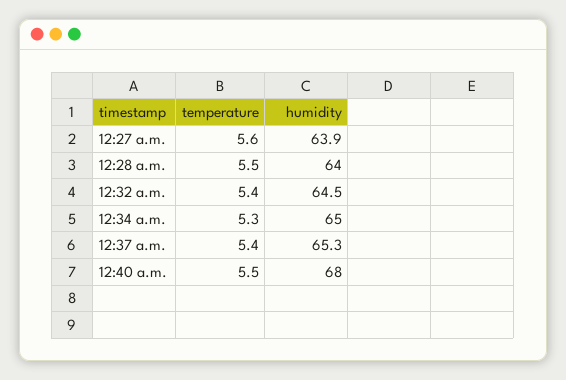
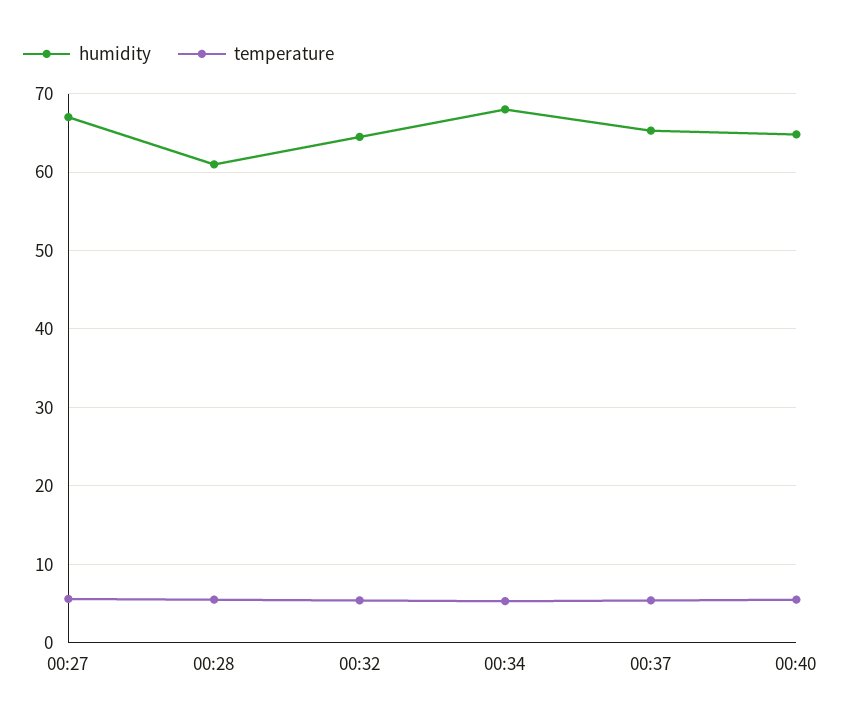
humidity, 12:27 a.m.: 63.9 -> 67
humidity, 12:28 a.m.: 64 -> 61
humidity, 12:34 a.m.: 65 -> 68
humidity, 12:40 a.m.: 68 -> 65

